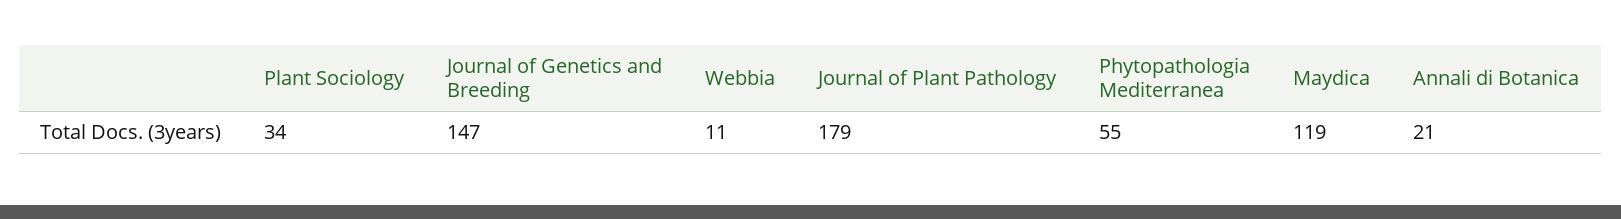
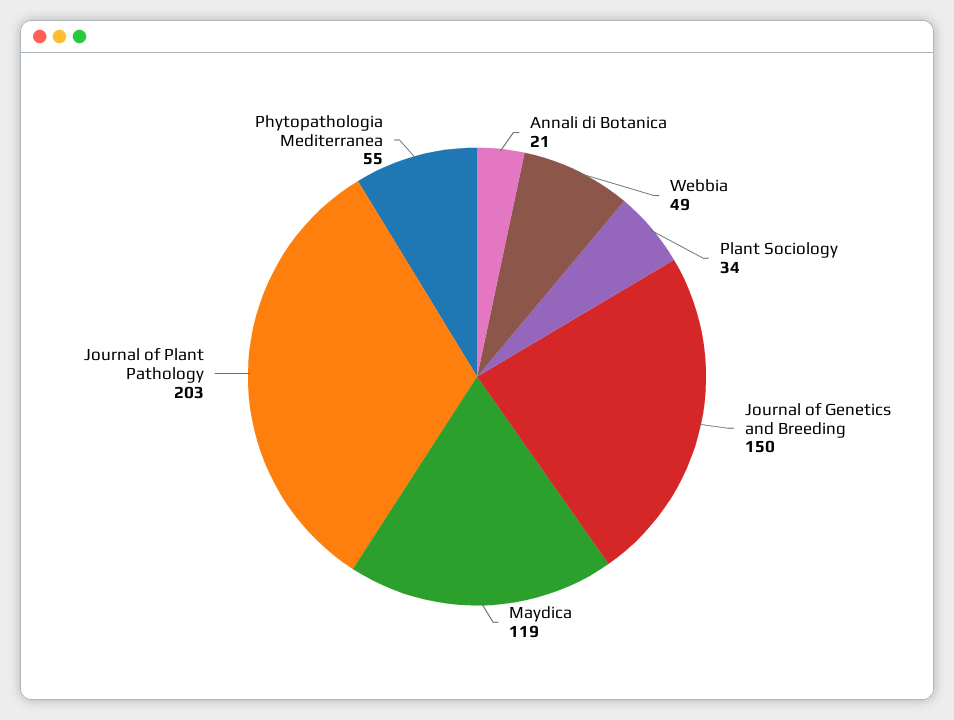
Journal of Genetics and Breeding: 147 -> 150
Webbia: 11 -> 49
Journal of Plant Pathology: 179 -> 203

